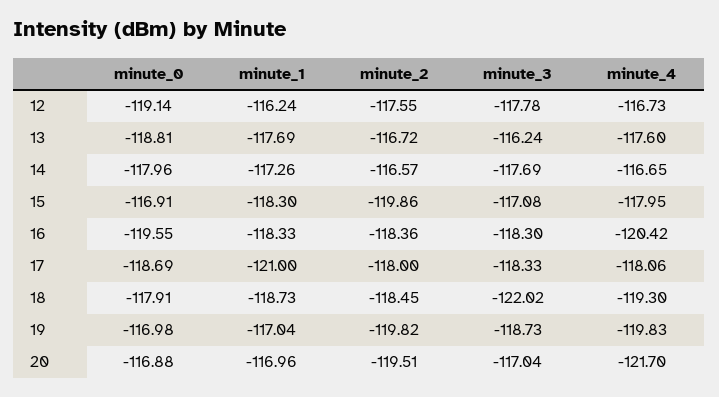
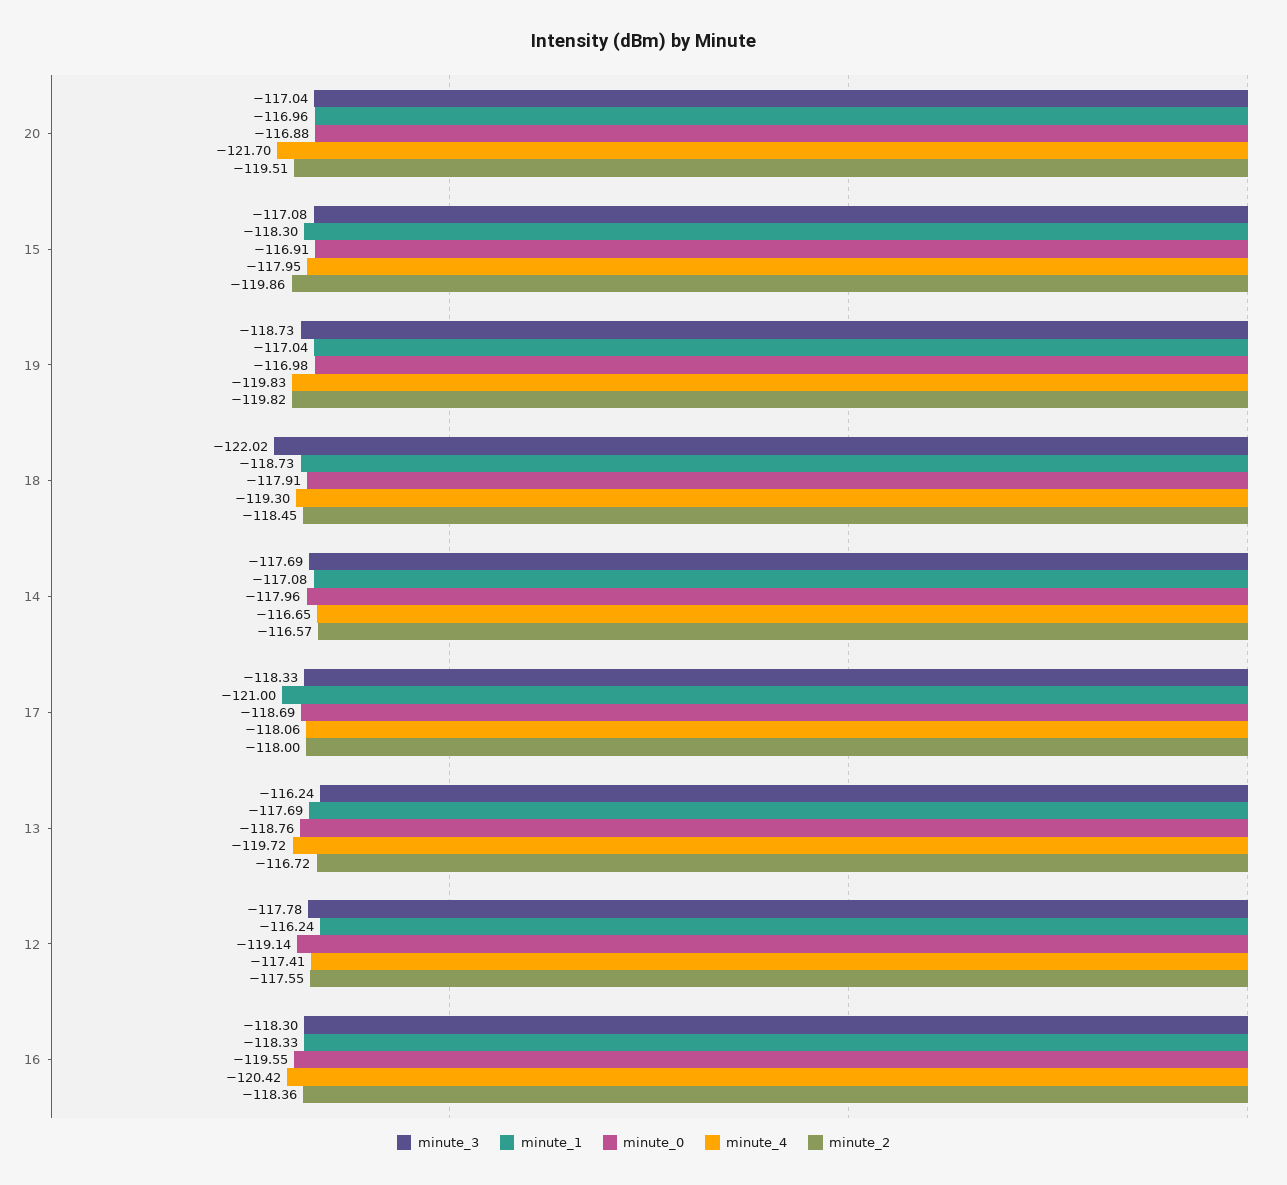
minute_4, 12: -116.73 -> -117.41
minute_0, 13: -118.81 -> -118.76
minute_4, 13: -117.6 -> -119.72
minute_1, 14: -117.26 -> -117.08

